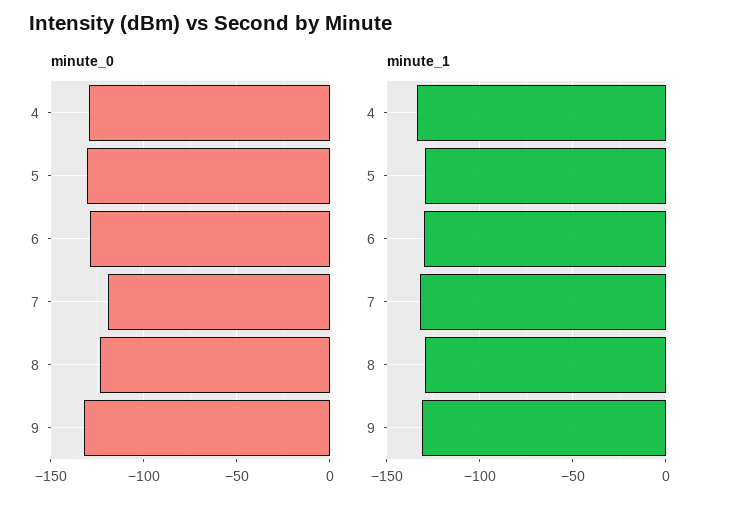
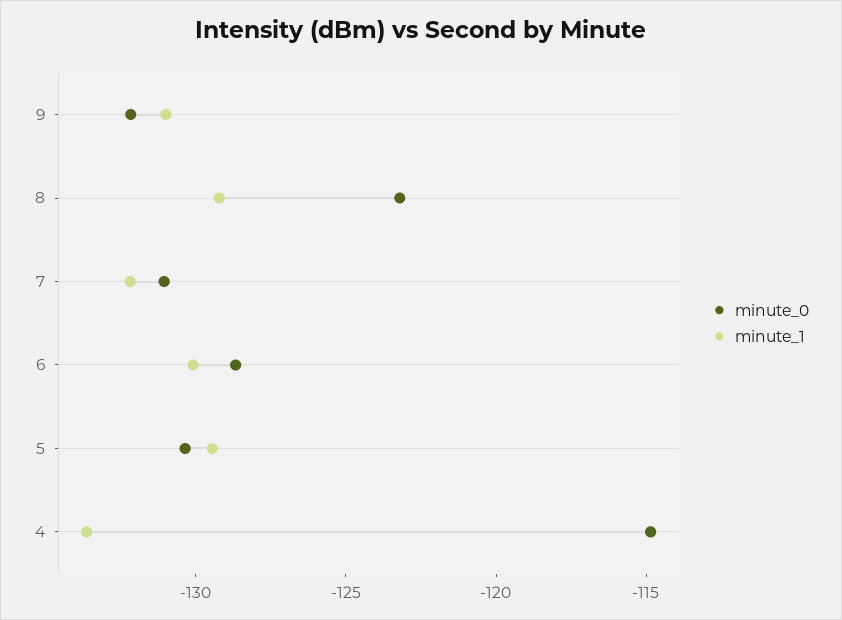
minute_0, 4: -130 -> -115
minute_0, 7: -120 -> -131

